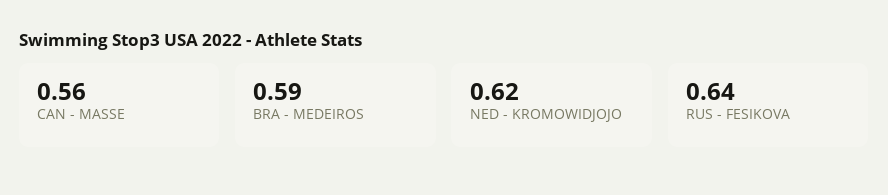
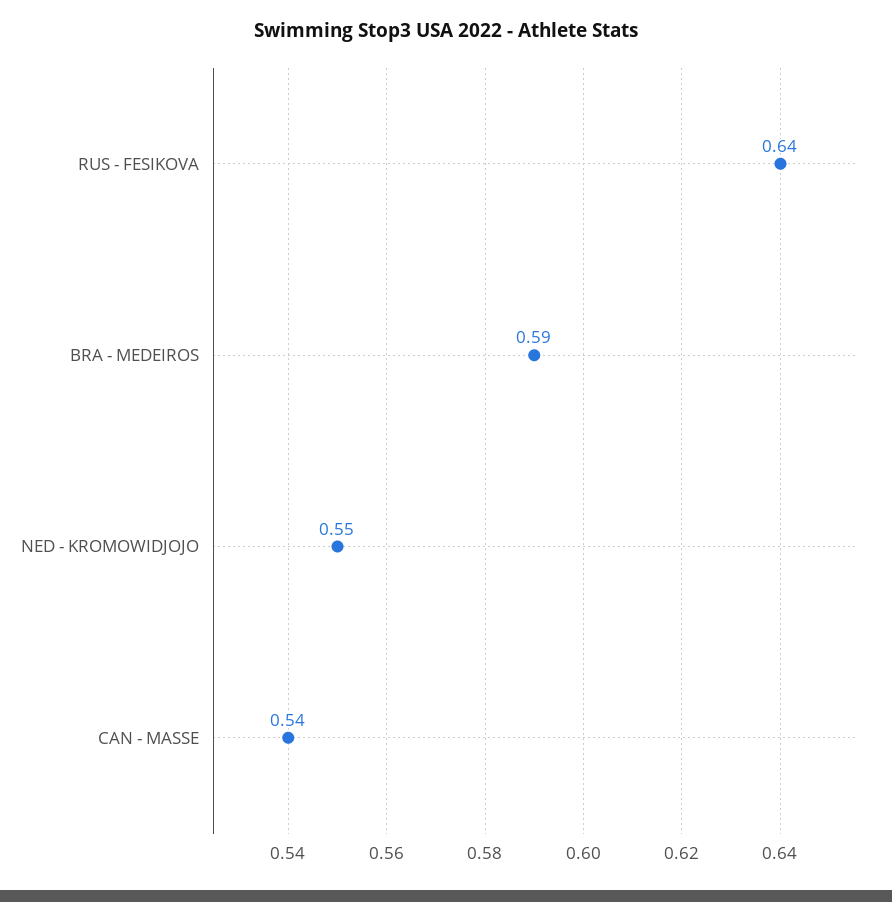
CAN - MASSE: 0.56 -> 0.54
NED - KROMOWIDJOJO: 0.62 -> 0.55

